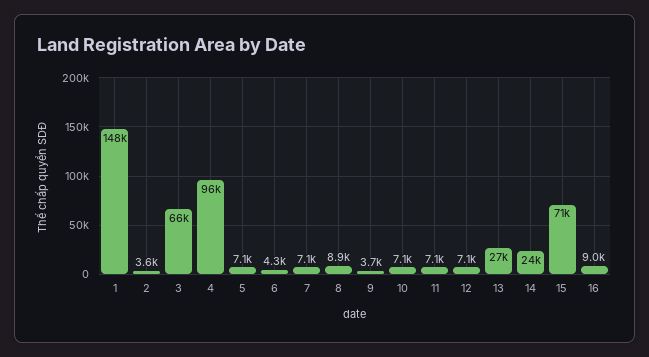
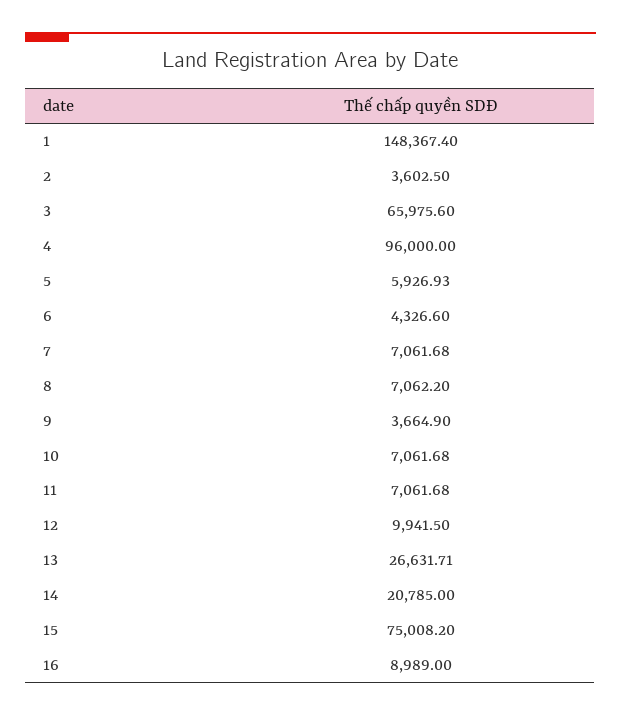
5: 7100 -> 5926.93
8: 8900 -> 7062.2
12: 7100 -> 9941.5
14: 24000 -> 20785
15: 71000 -> 75008.2

